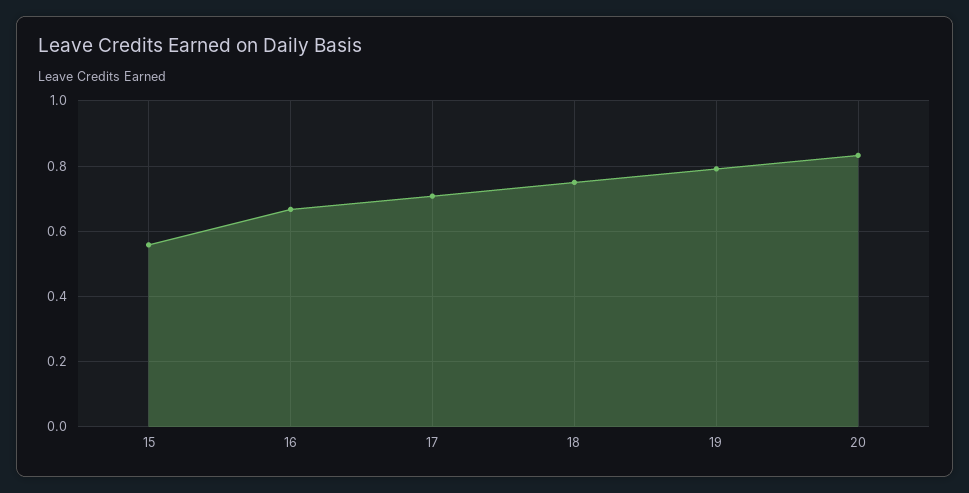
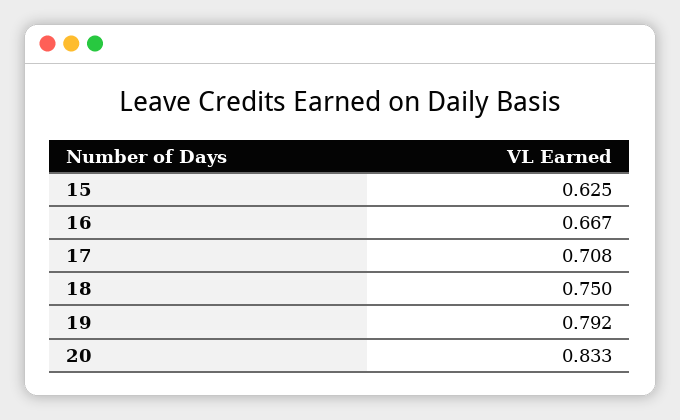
15: 0.56 -> 0.625

